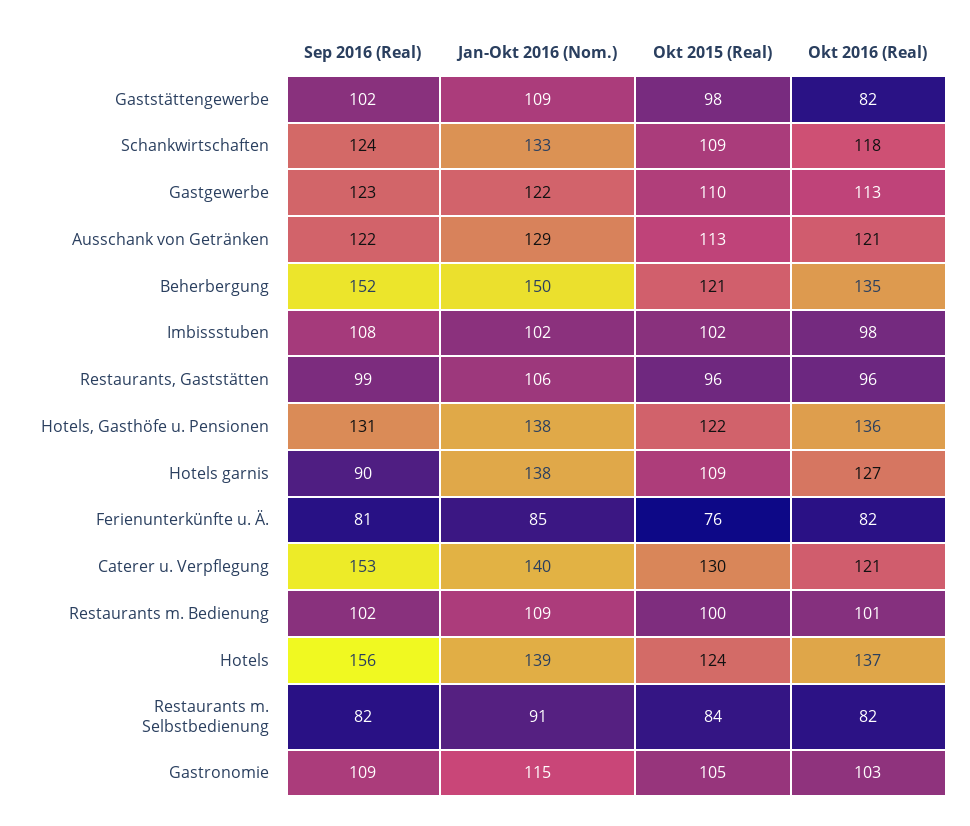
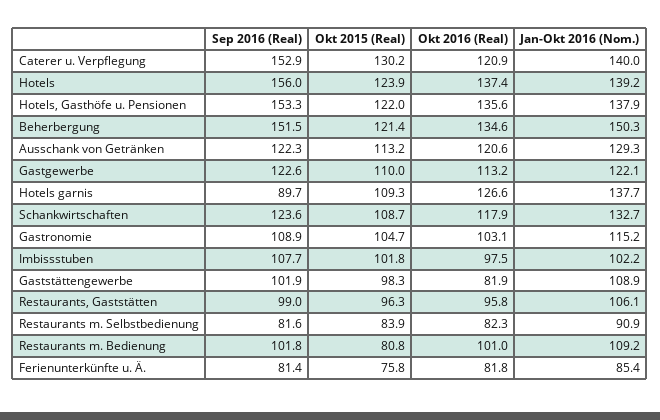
Sep 2016 (Real), Hotels, Gasthöfe u. Pensionen: 131 -> 153.3
Okt 2015 (Real), Restaurants m. Bedienung: 100 -> 80.8

